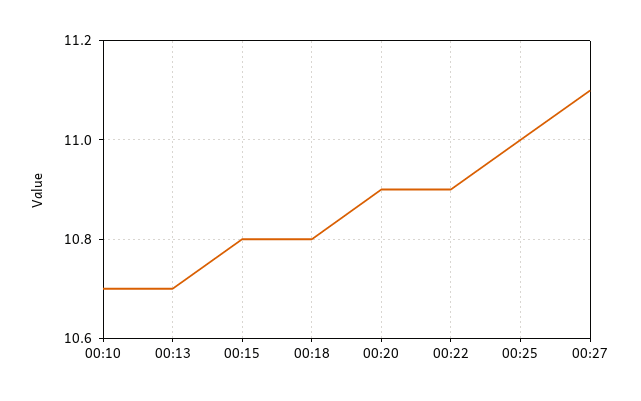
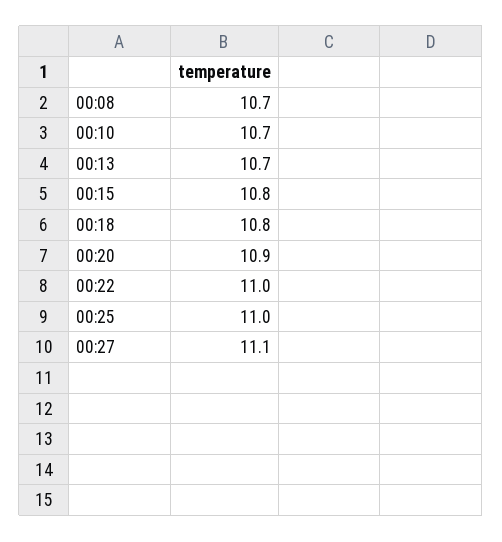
00:22: 10.9 -> 11
00:08: none -> 10.7

